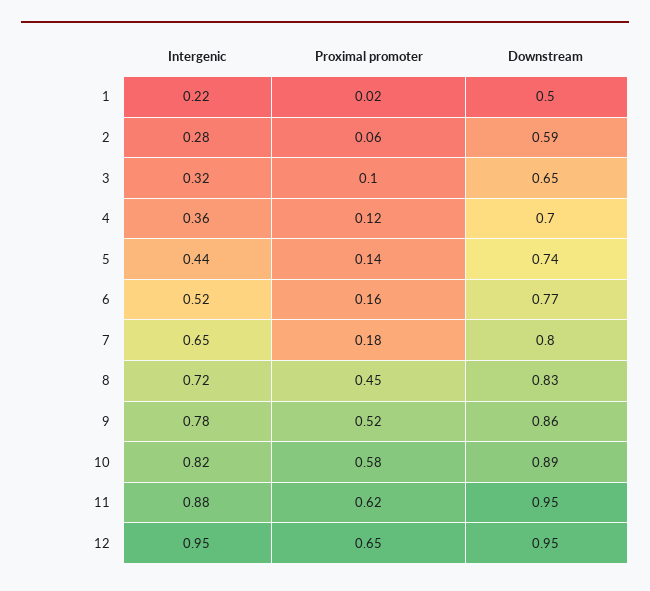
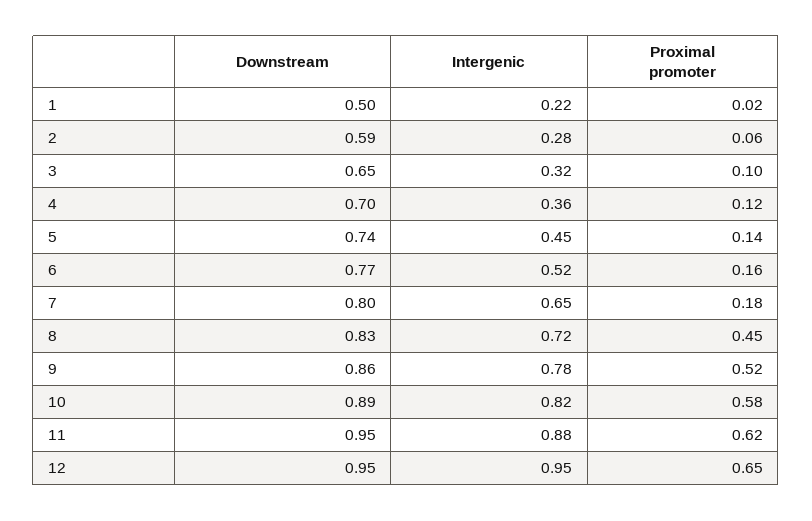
Intergenic, 5: 0.44 -> 0.45

